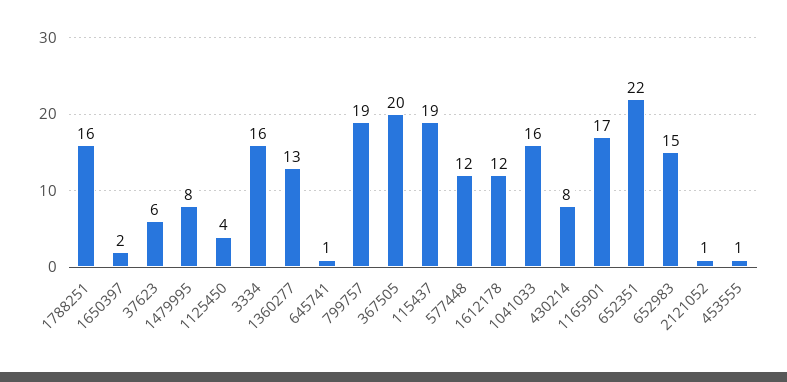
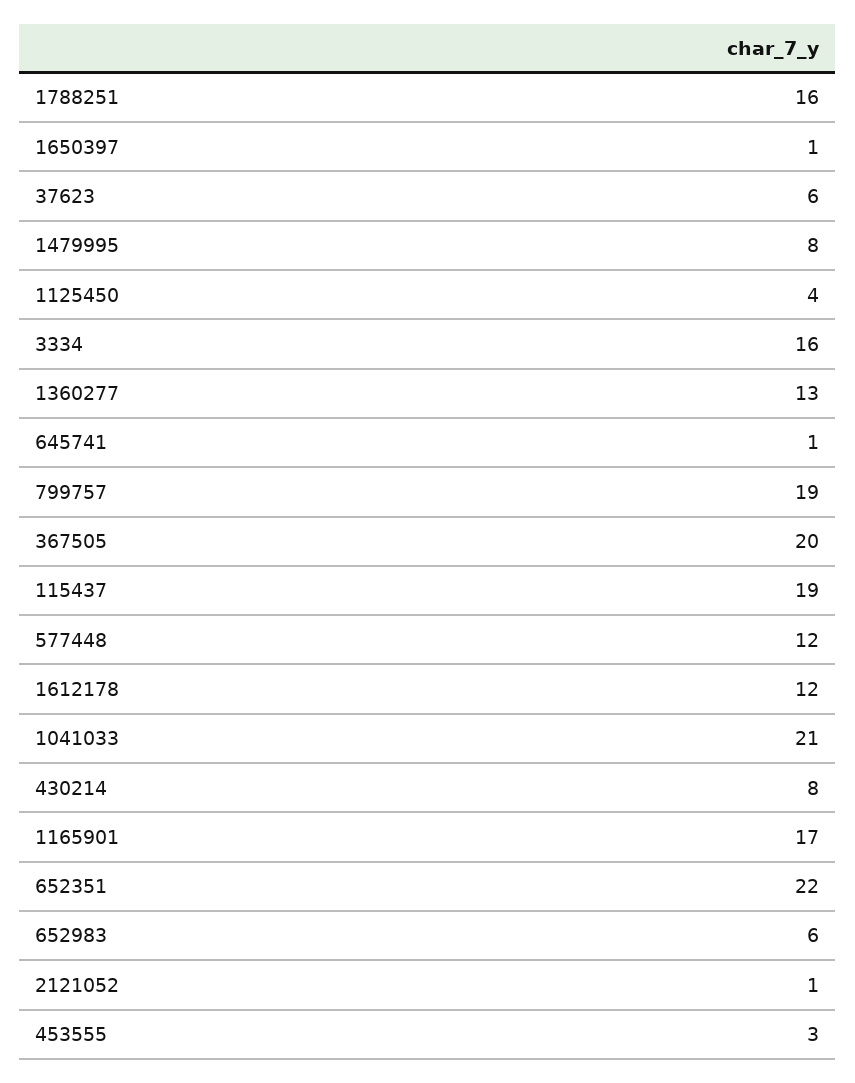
1650397: 2 -> 1
1041033: 16 -> 21
652983: 15 -> 6
453555: 1 -> 3

